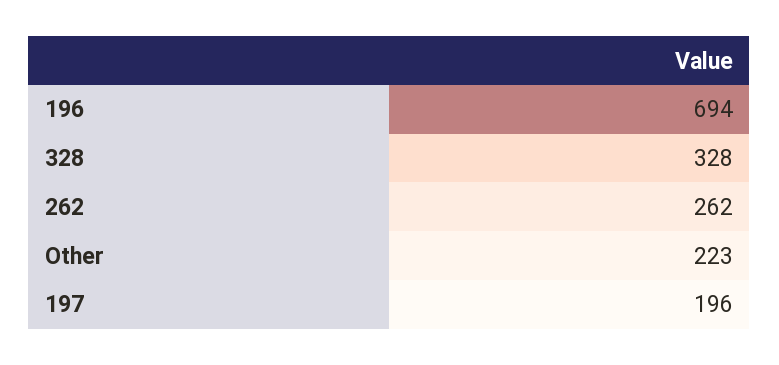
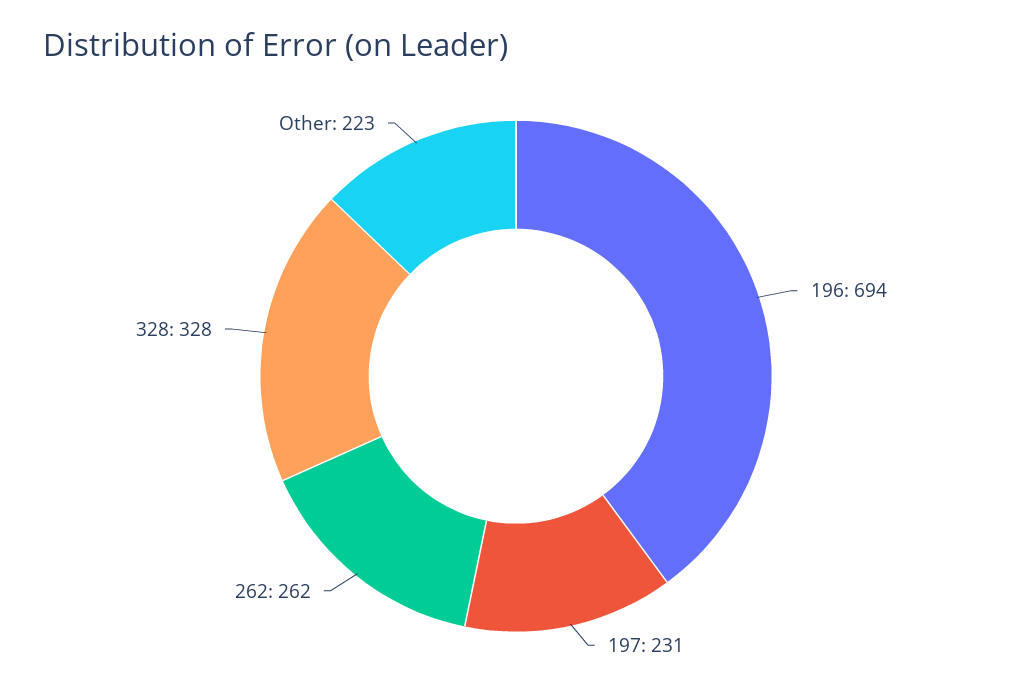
197: 196 -> 231

